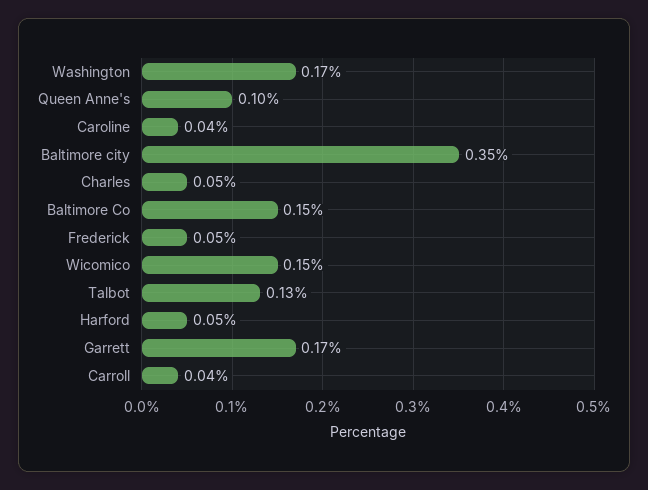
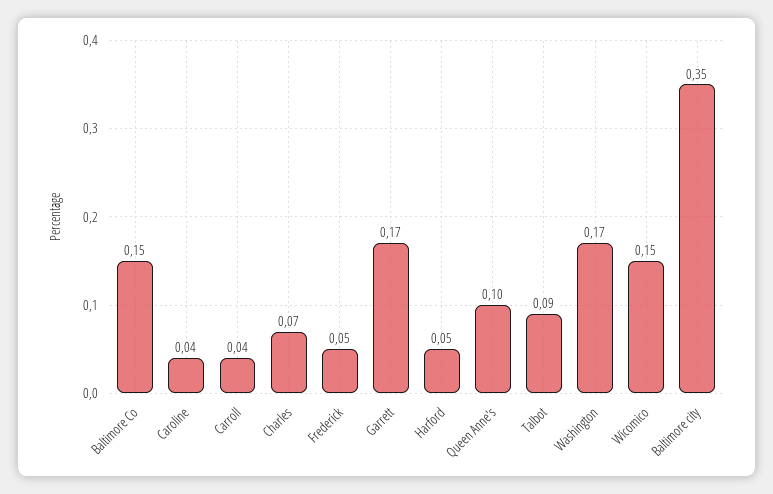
Charles: 0.05 -> 0.07
Talbot: 0.13 -> 0.09

